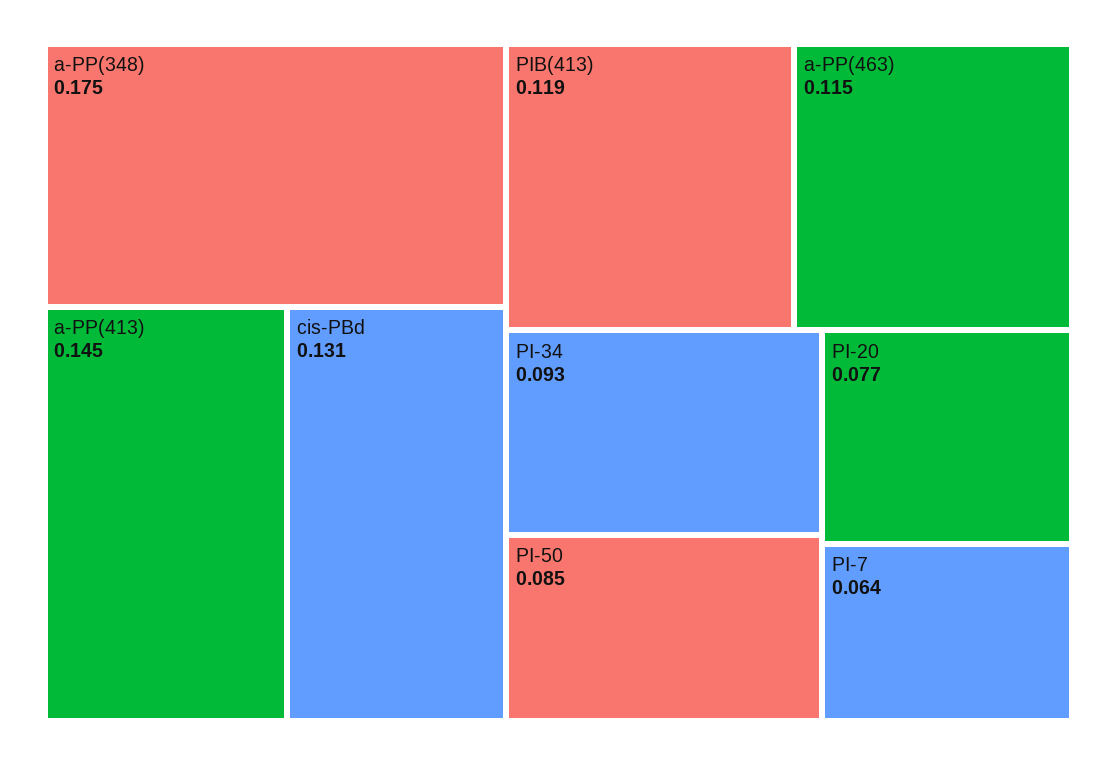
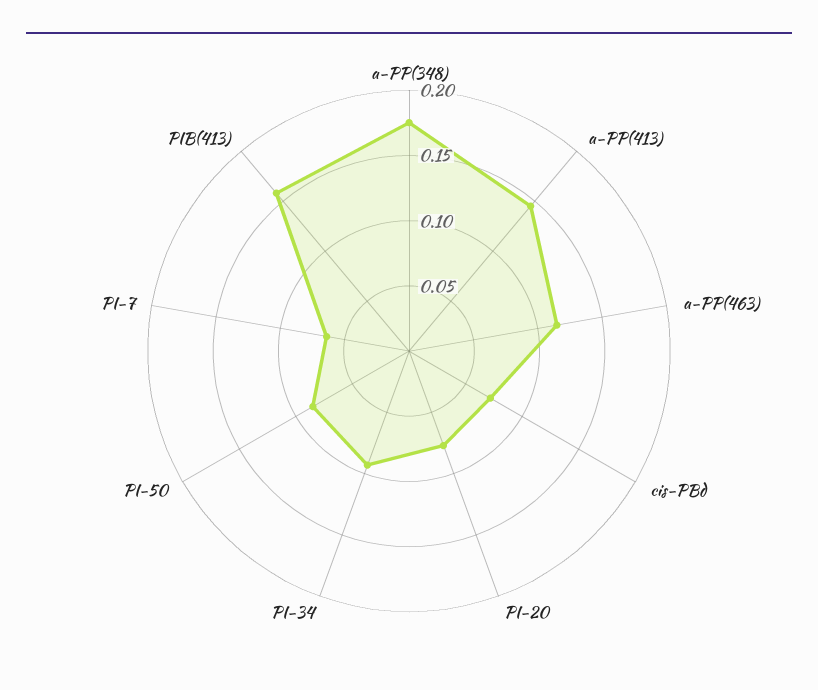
cis-PBd: 0.131 -> 0.07
PIB(413): 0.119 -> 0.16

